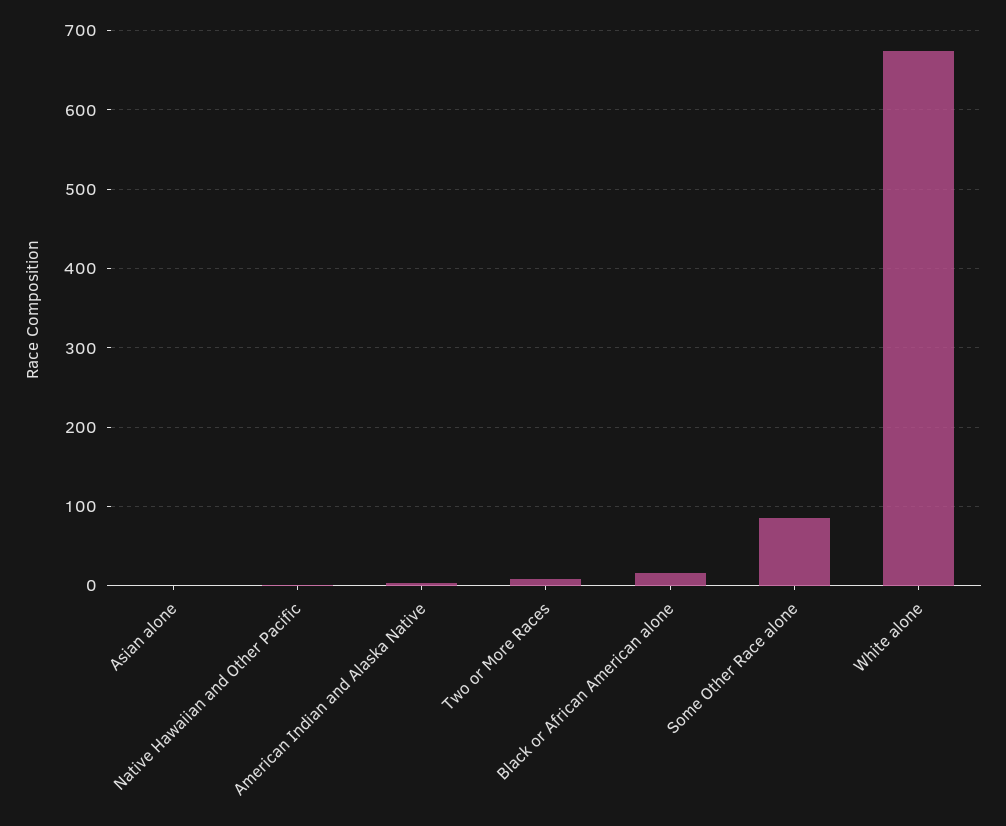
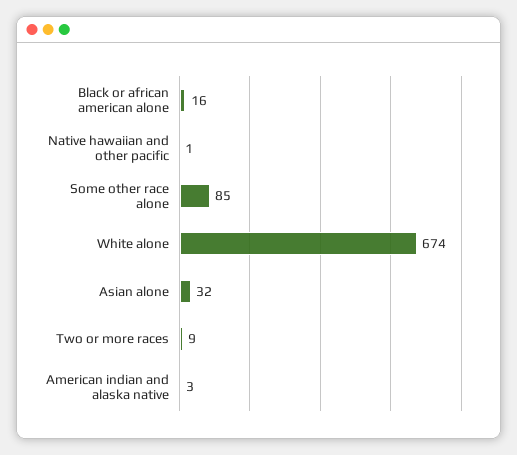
Asian alone: 0 -> 32

